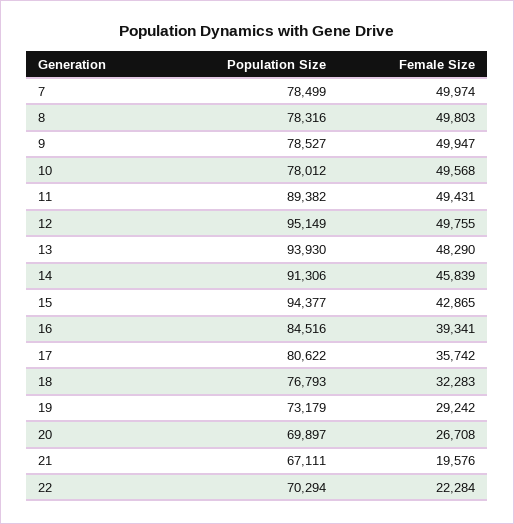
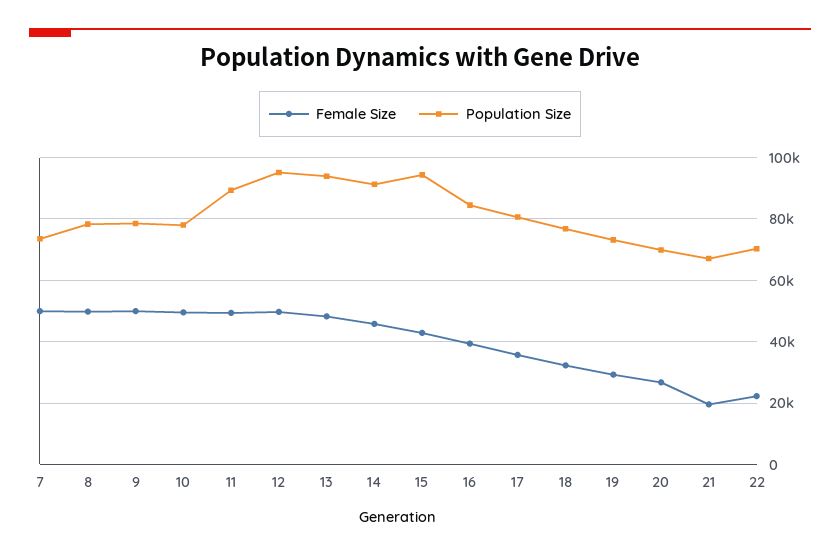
Population Size, 7: 78499 -> 74000

